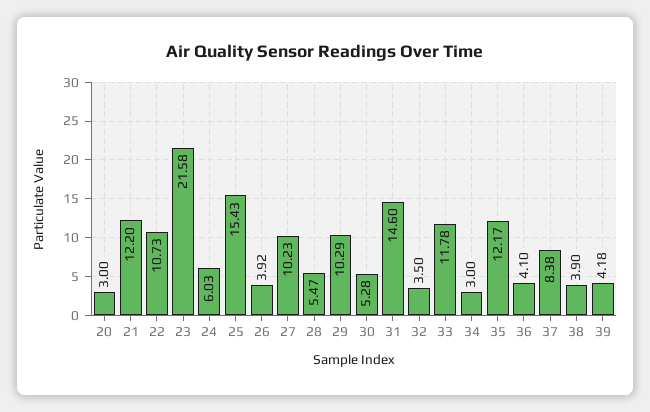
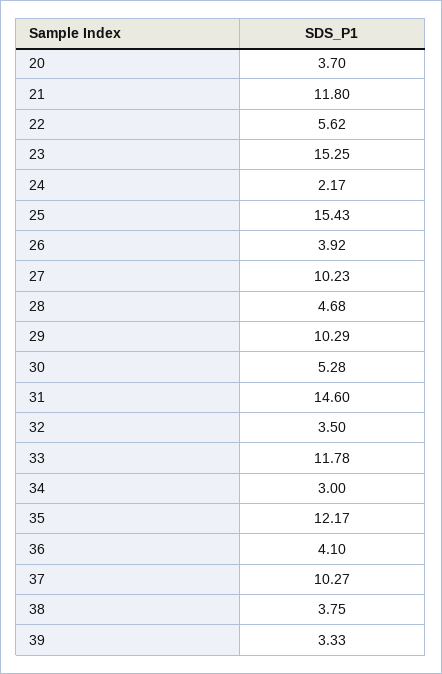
20: 3 -> 3.7
21: 12.2 -> 11.8
22: 10.73 -> 5.62
23: 21.58 -> 15.25
24: 6.03 -> 2.17
28: 5.47 -> 4.68
37: 8.38 -> 10.27
38: 3.9 -> 3.75
39: 4.18 -> 3.33

